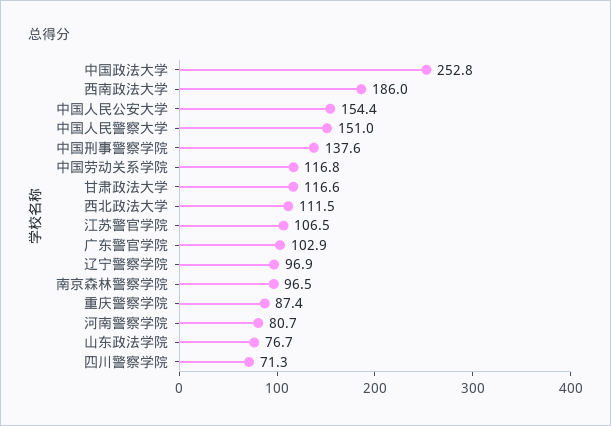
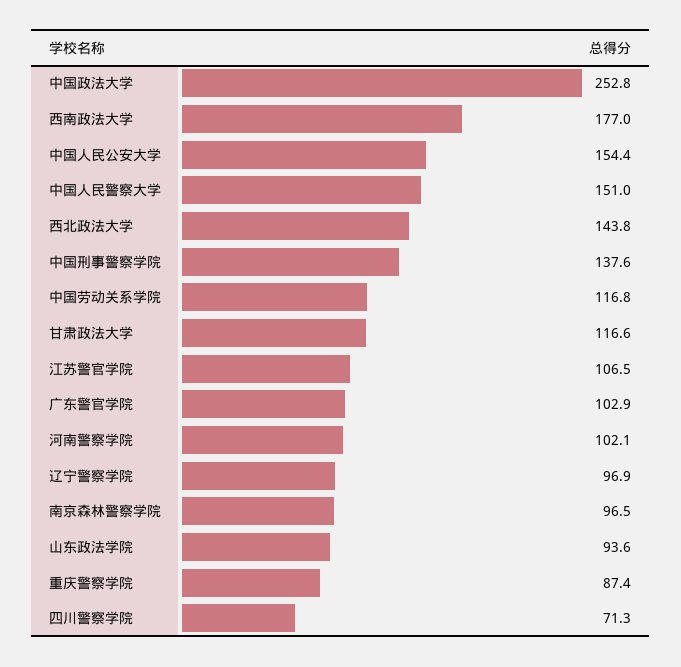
西南政法大学: 186 -> 177
西北政法大学: 111.5 -> 143.8
河南警察学院: 80.7 -> 102.1
山东政法学院: 76.7 -> 93.6

